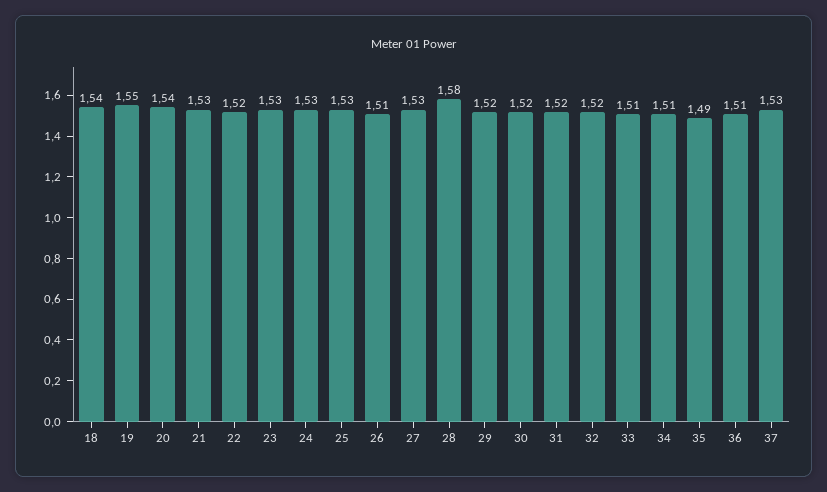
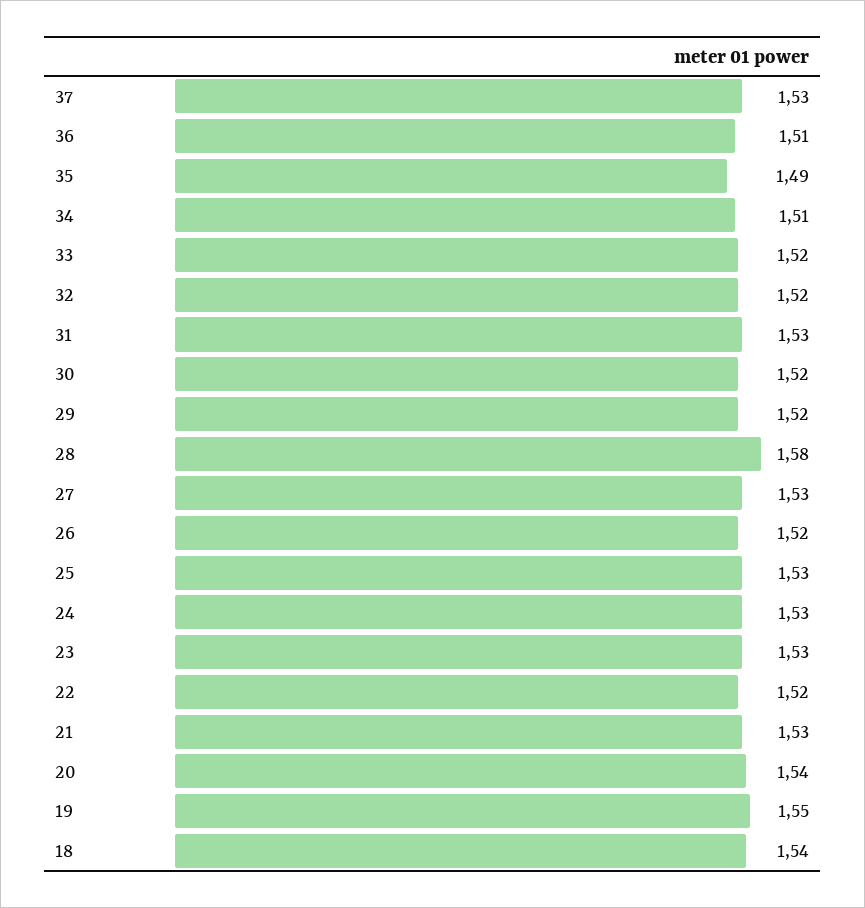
26: 1.51 -> 1.52
31: 1.52 -> 1.53
33: 1.51 -> 1.52

